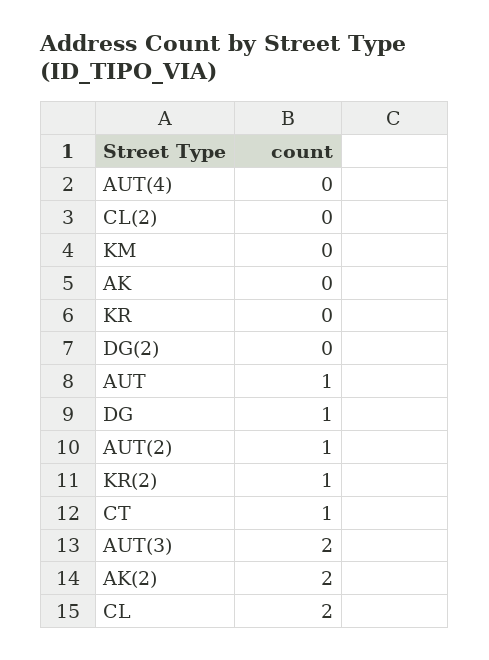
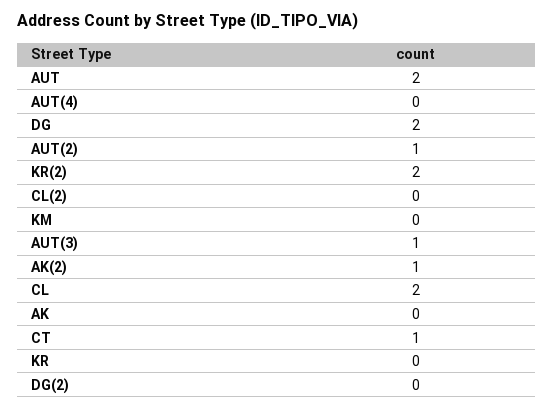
AUT: 1 -> 2
DG: 1 -> 2
KR(2): 1 -> 2
AUT(3): 2 -> 1
AK(2): 2 -> 1

